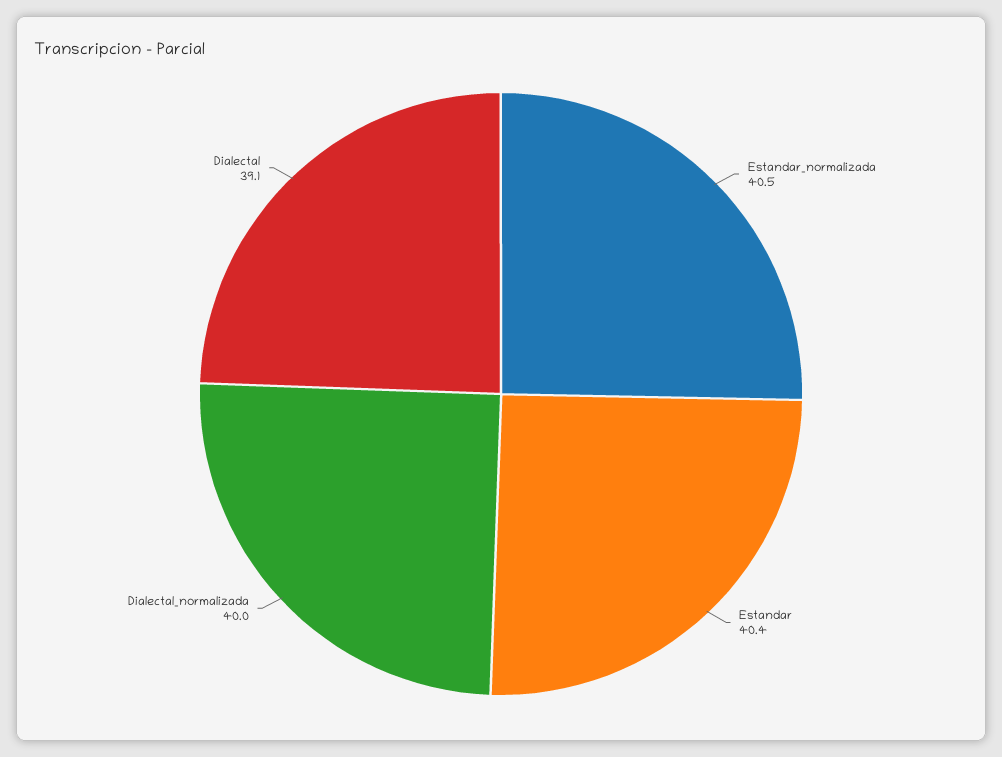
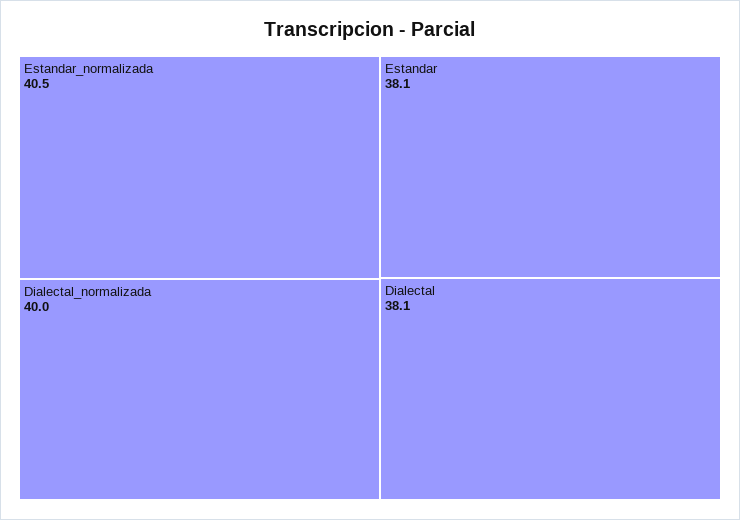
Estandar: 40.4 -> 38.1
Dialectal: 39.1 -> 38.1

